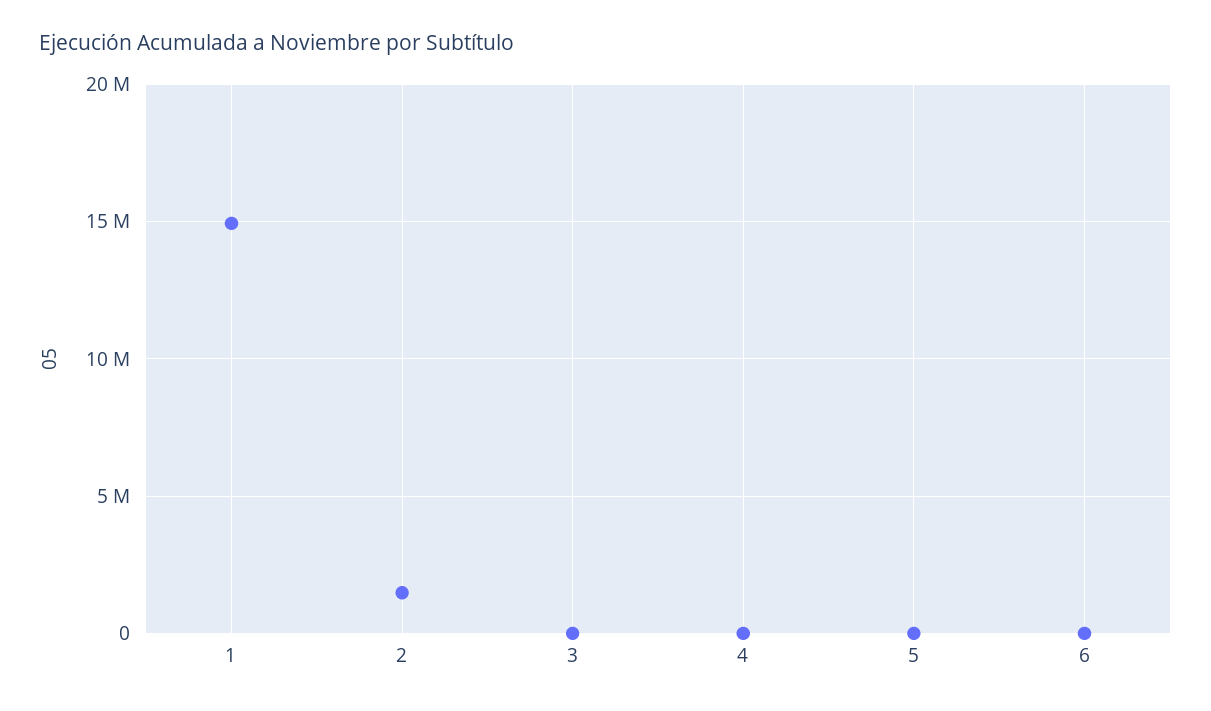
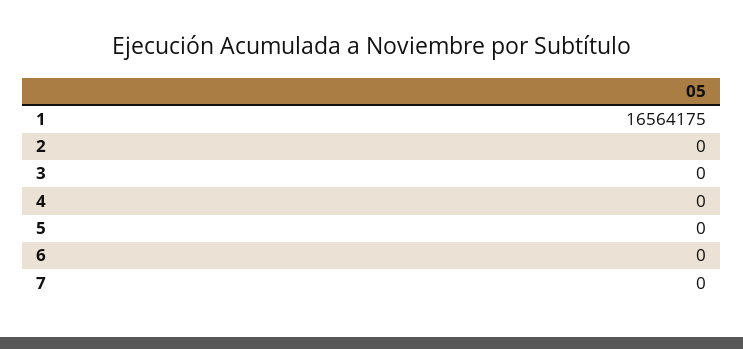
1: 15000000 -> 16564175
2: 1500000 -> 0
7: none -> 0

